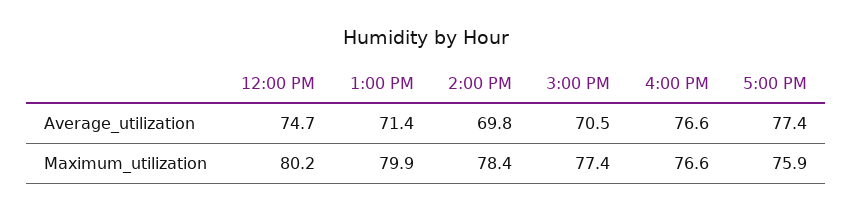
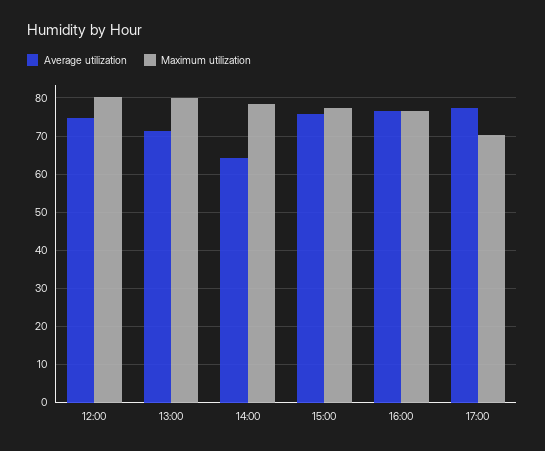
Average_utilization, 2:00 PM: 69.8 -> 64
Average_utilization, 3:00 PM: 70.5 -> 76
Maximum_utilization, 5:00 PM: 75.9 -> 70

